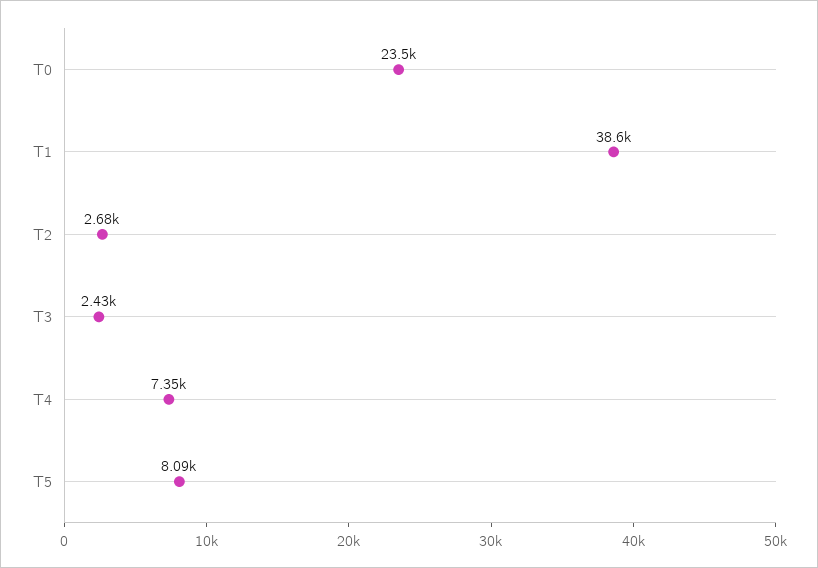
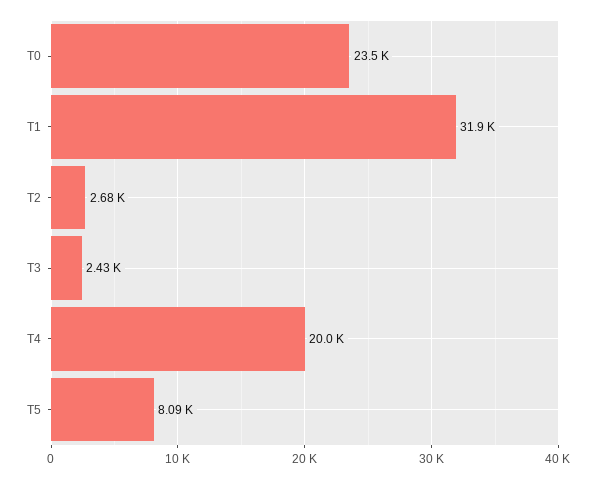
T1: 38600 -> 31900
T4: 7350 -> 20000

